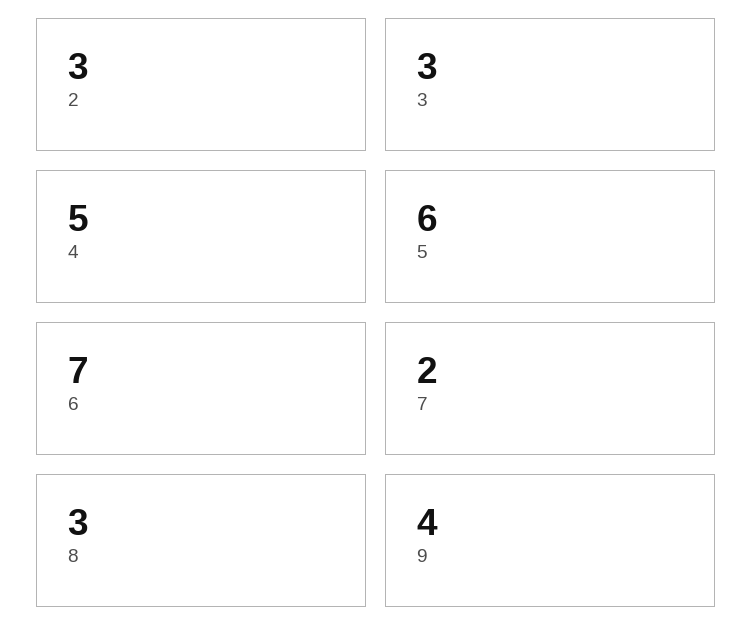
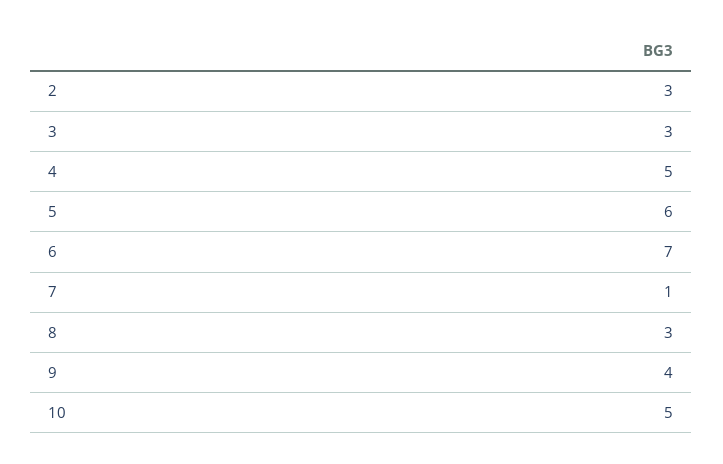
7: 2 -> 1
10: none -> 5

